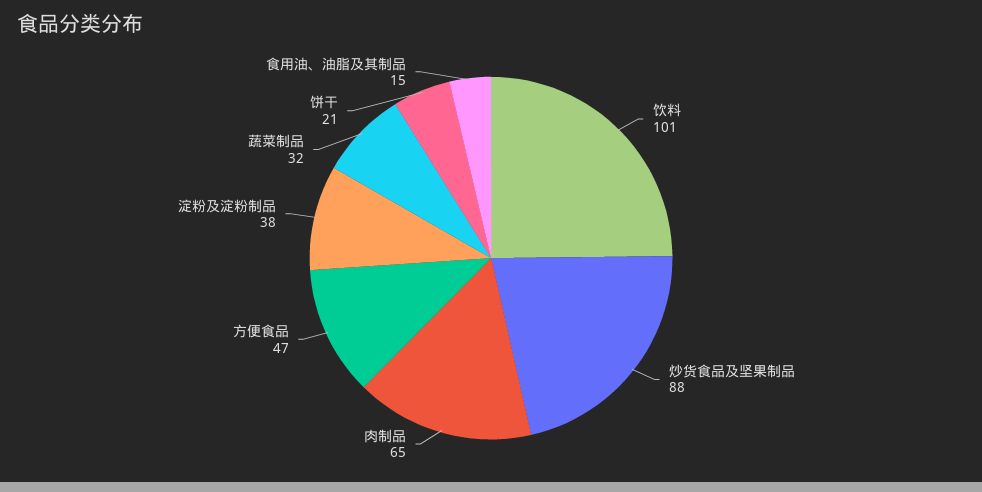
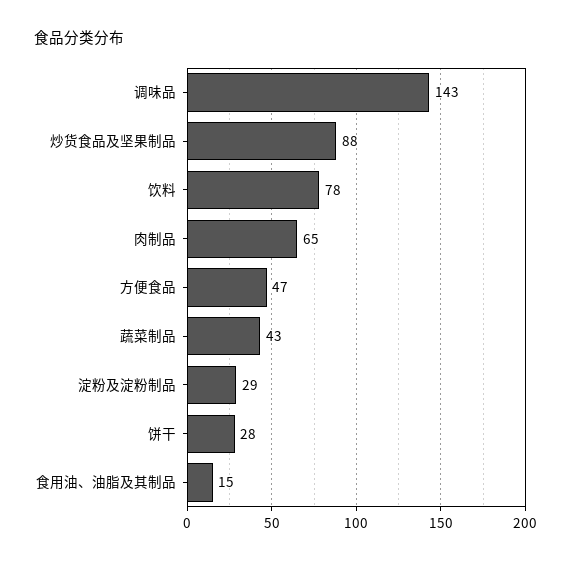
饮料: 101 -> 78
淀粉及淀粉制品: 38 -> 29
蔬菜制品: 32 -> 43
饼干: 21 -> 28
调味品: none -> 143

